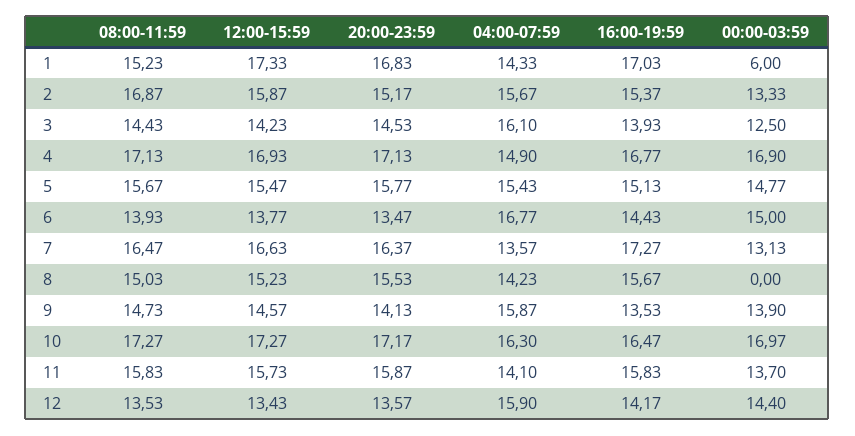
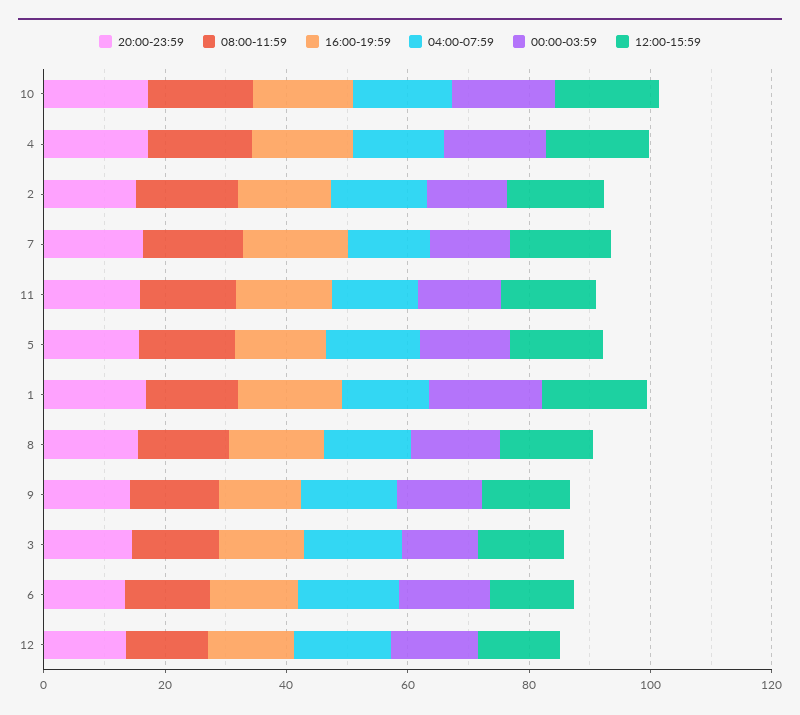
00:00-03:59, 1: 6 -> 20
00:00-03:59, 8: 0 -> 15

